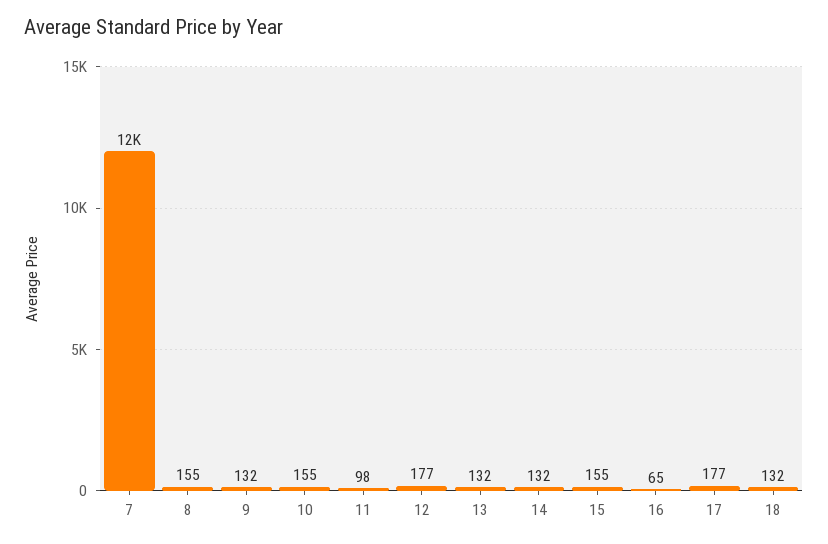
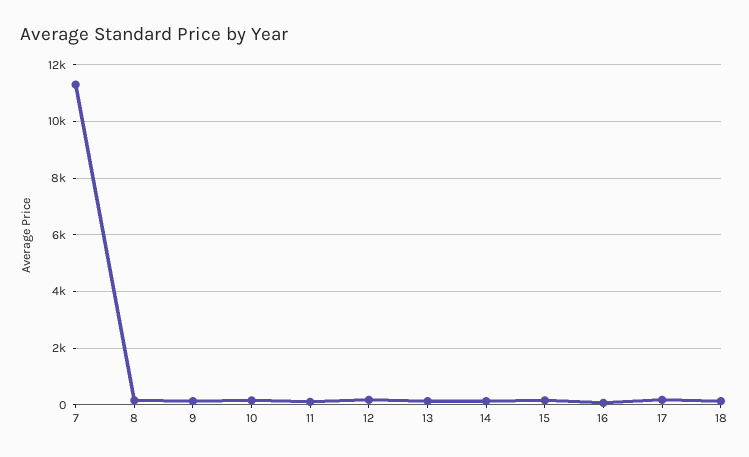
7: 12000 -> 11250

